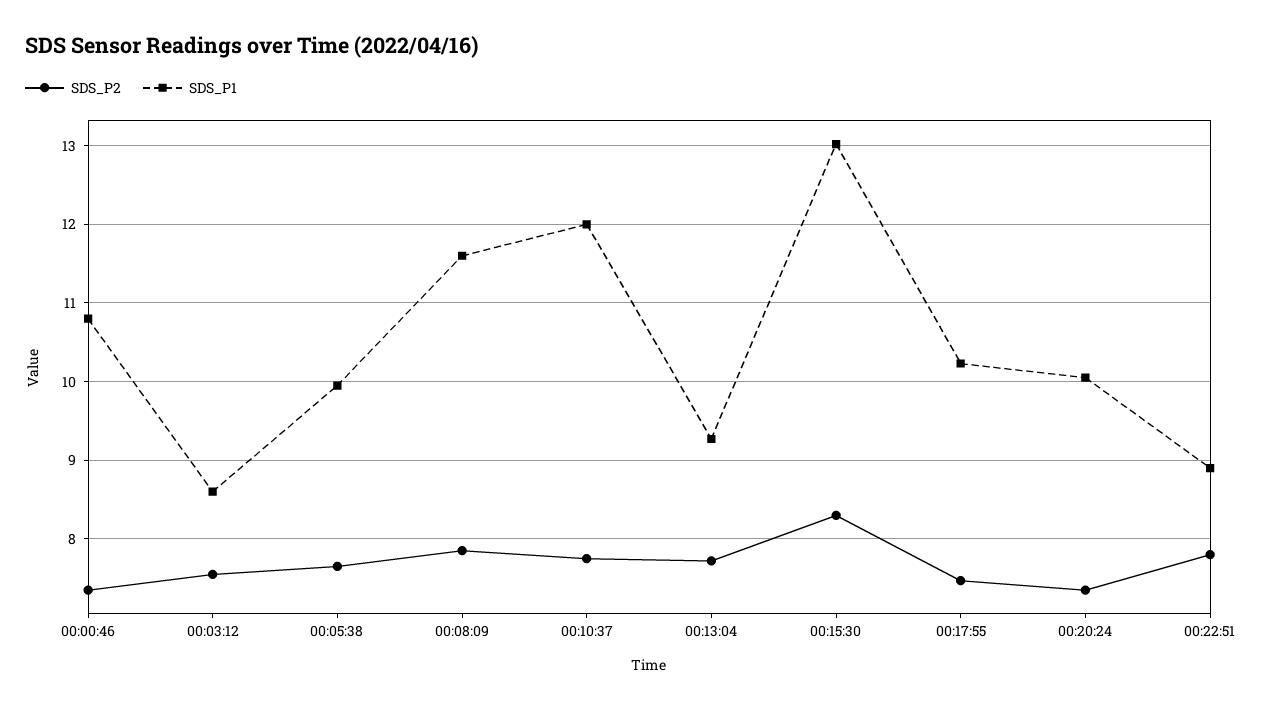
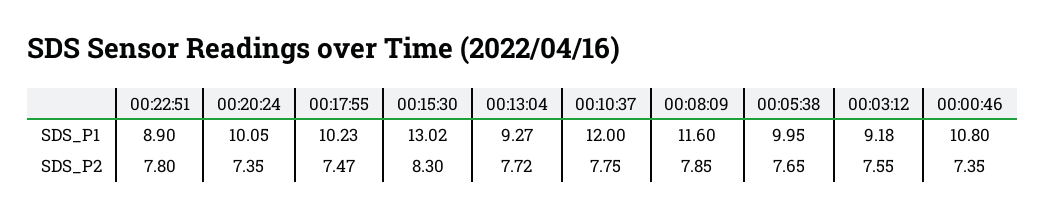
SDS_P1, 00:03:12: 8.6 -> 9.18

